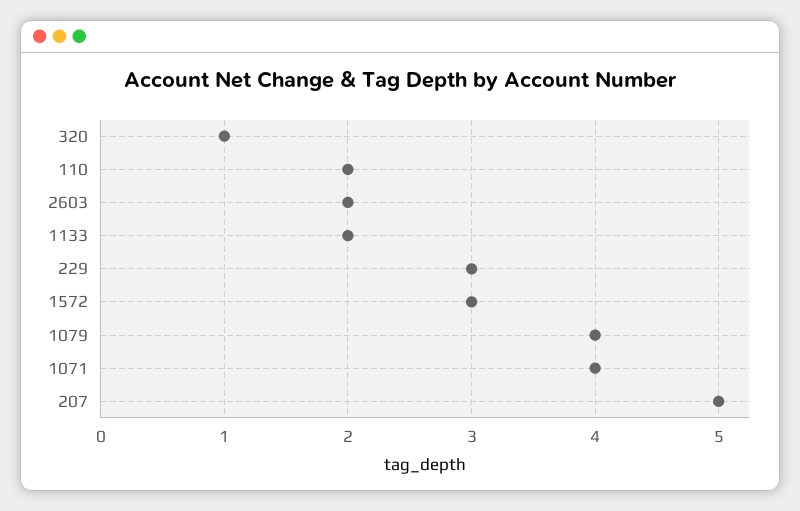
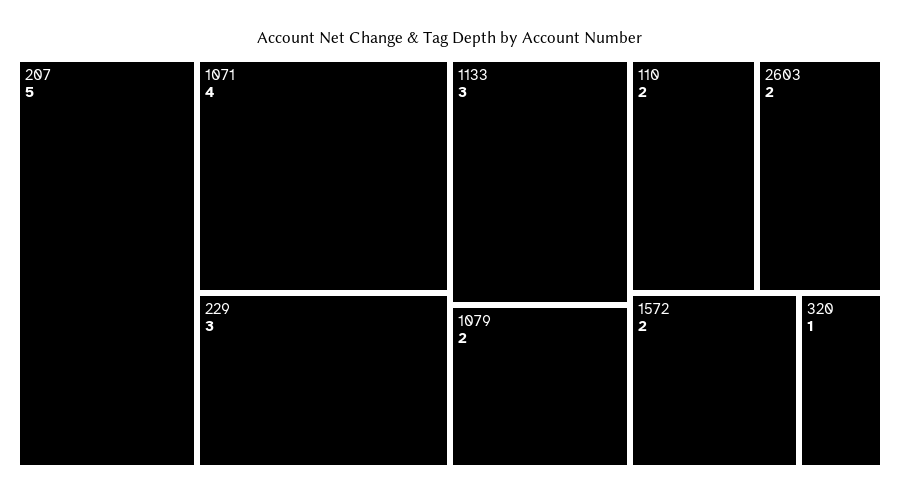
1133: 2 -> 3
1572: 3 -> 2
1079: 4 -> 2

